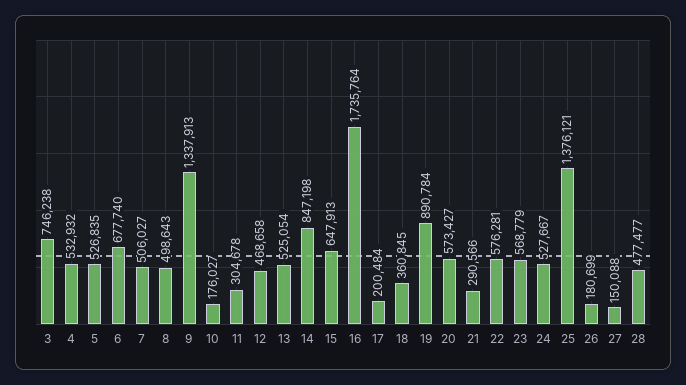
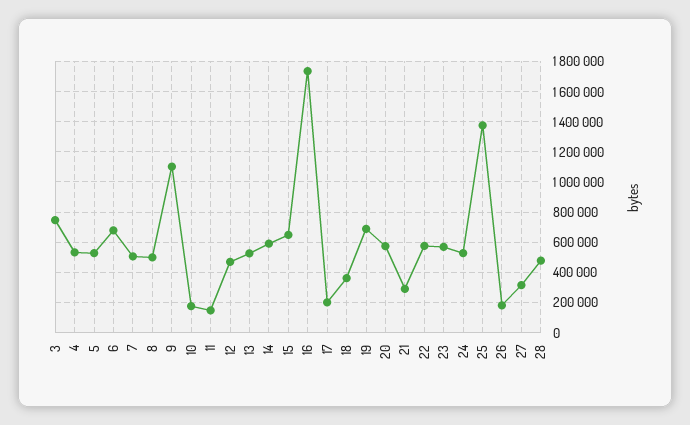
9: 1337913 -> 1100000
11: 304678 -> 150000
14: 847198 -> 600000
19: 890784 -> 700000
27: 150088 -> 300000

